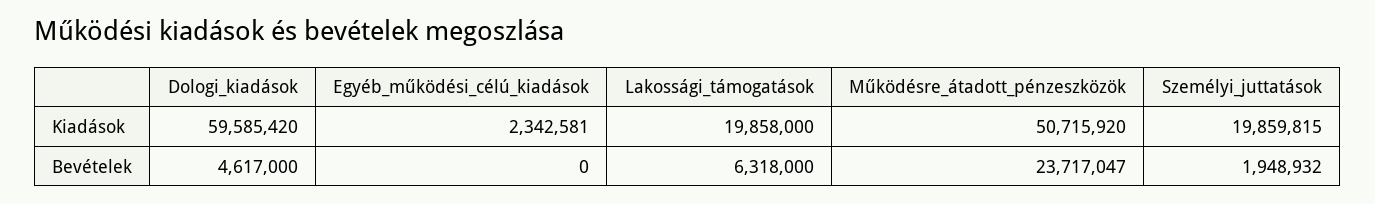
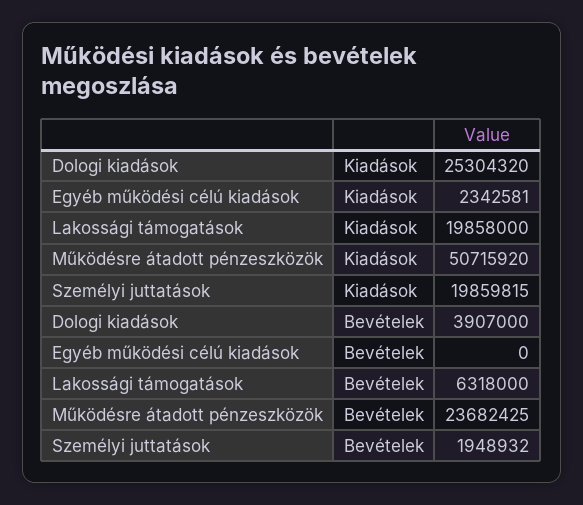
Dologi_kiadások, Kiadások: 59585420 -> 25304320
Dologi_kiadások, Bevételek: 4617000 -> 3907000
Működésre_átadott_pénzeszközök, Bevételek: 23717047 -> 23682425

